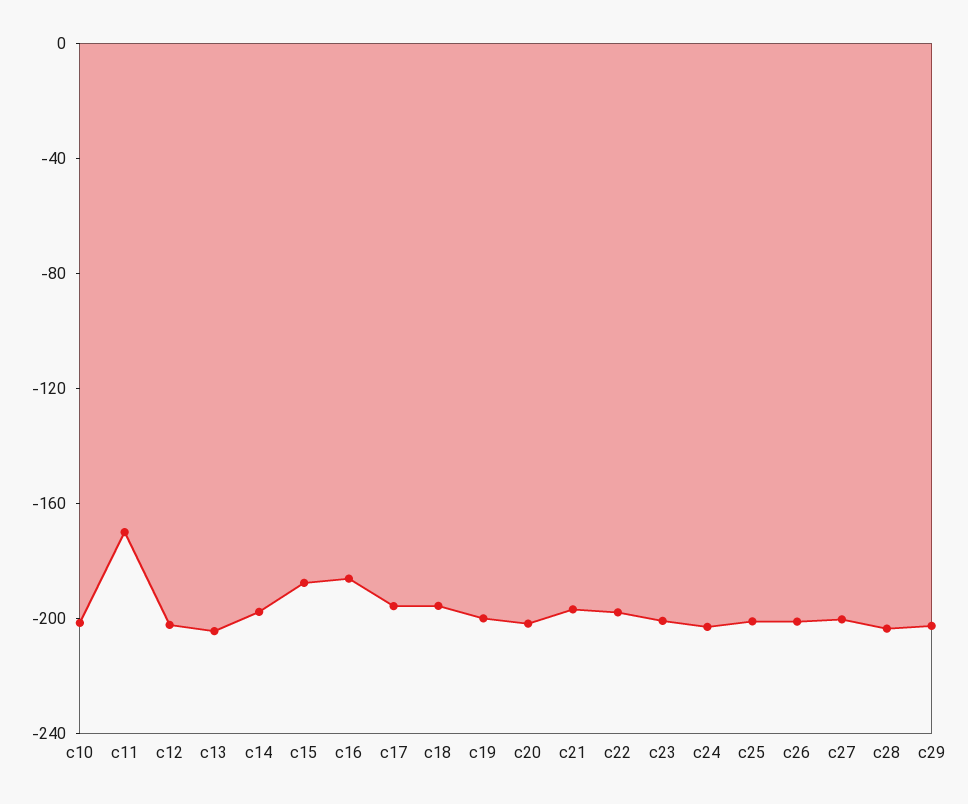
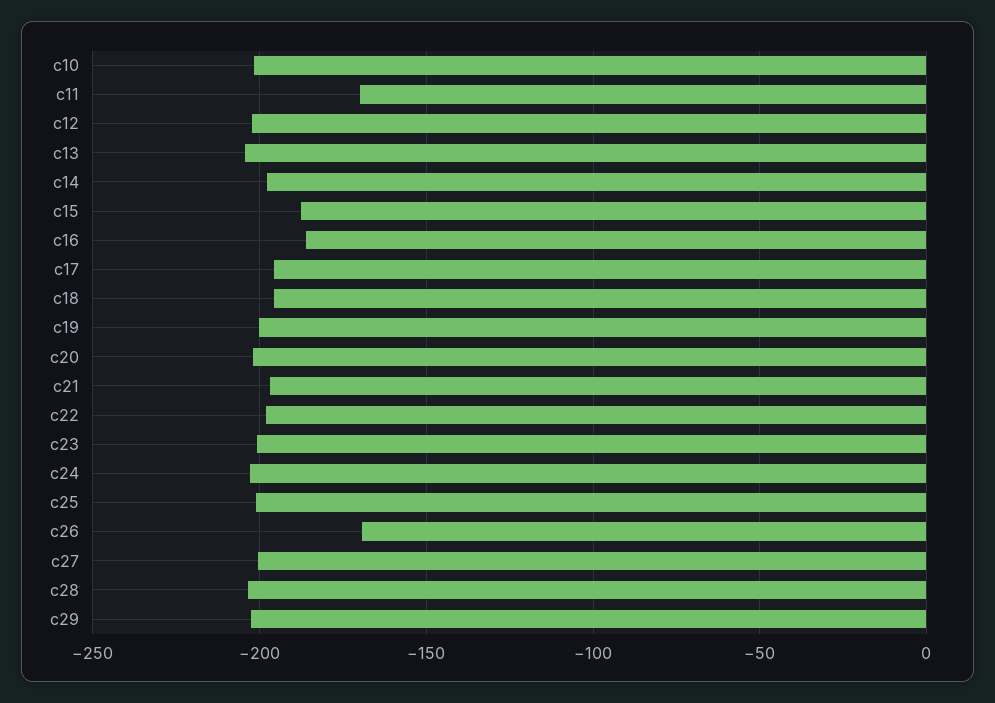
c26: -200 -> -170

